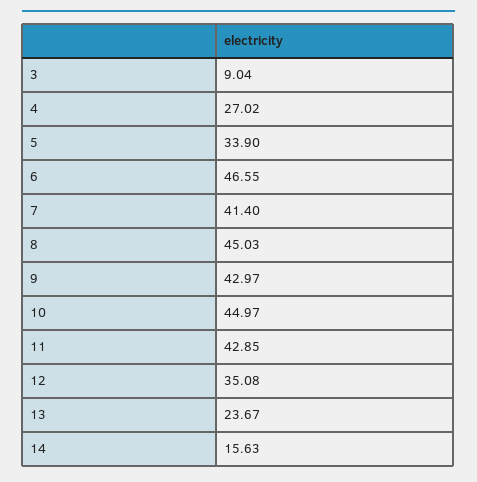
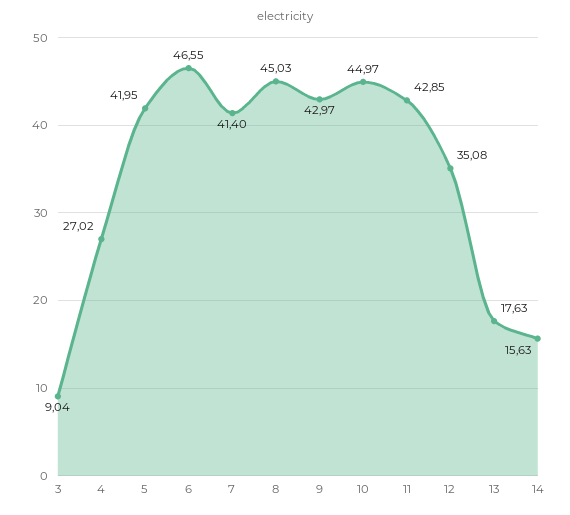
5: 33.9 -> 41.95
13: 23.67 -> 17.63

